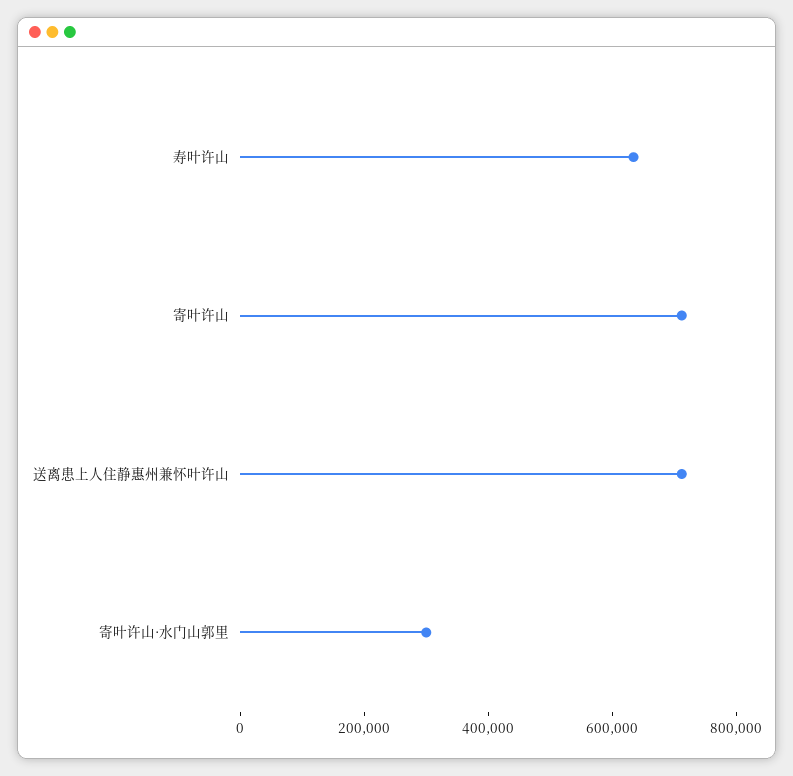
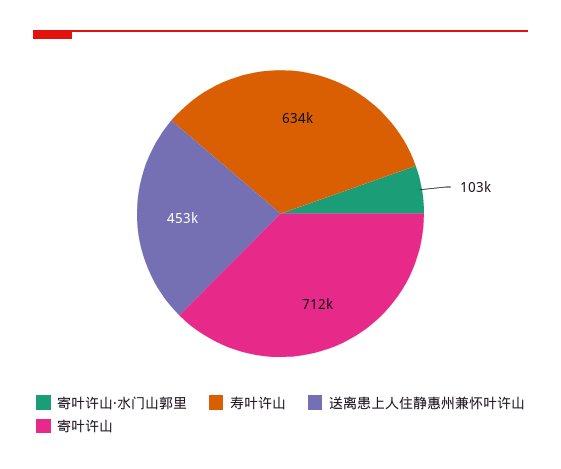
送离患上人住静惠州兼怀叶许山: 700000 -> 453000
寄叶许山·水门山郭里: 300000 -> 103000

